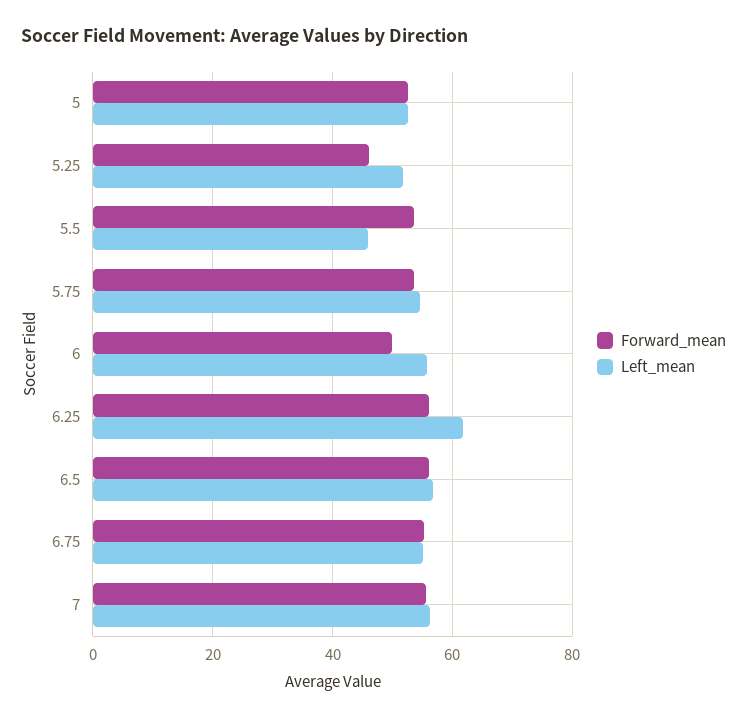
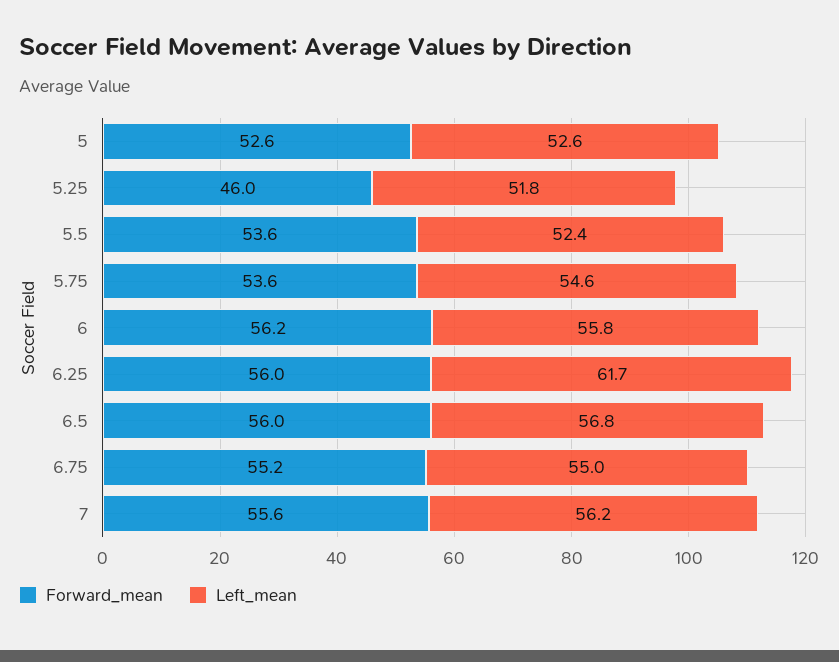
Left_mean, 5.5: 46 -> 52.4
Forward_mean, 6: 50 -> 56.2

